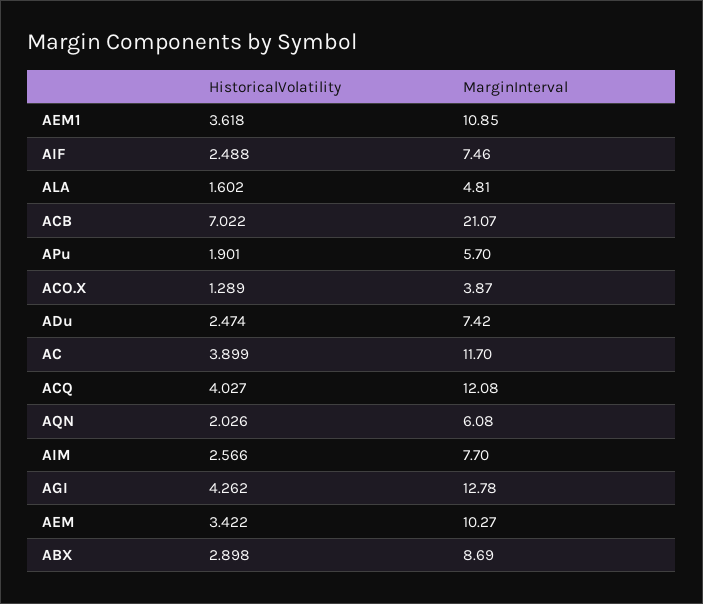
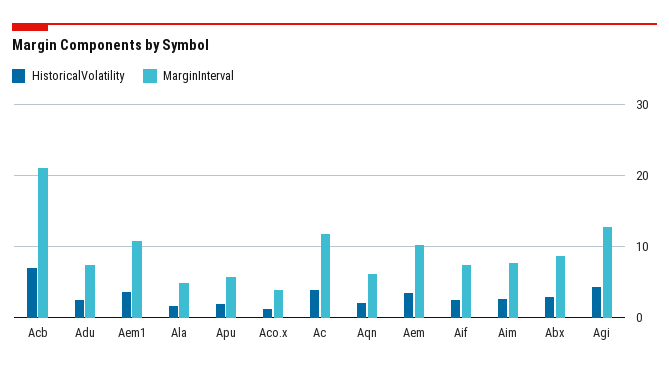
HistoricalVolatility, ACQ: 4.027 -> none
MarginInterval, ACQ: 12.08 -> none

